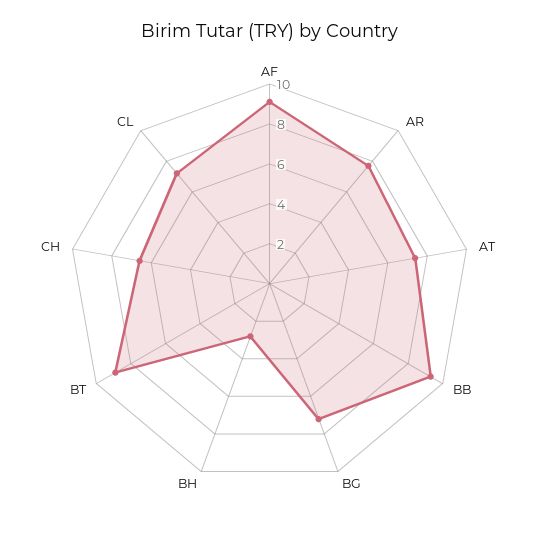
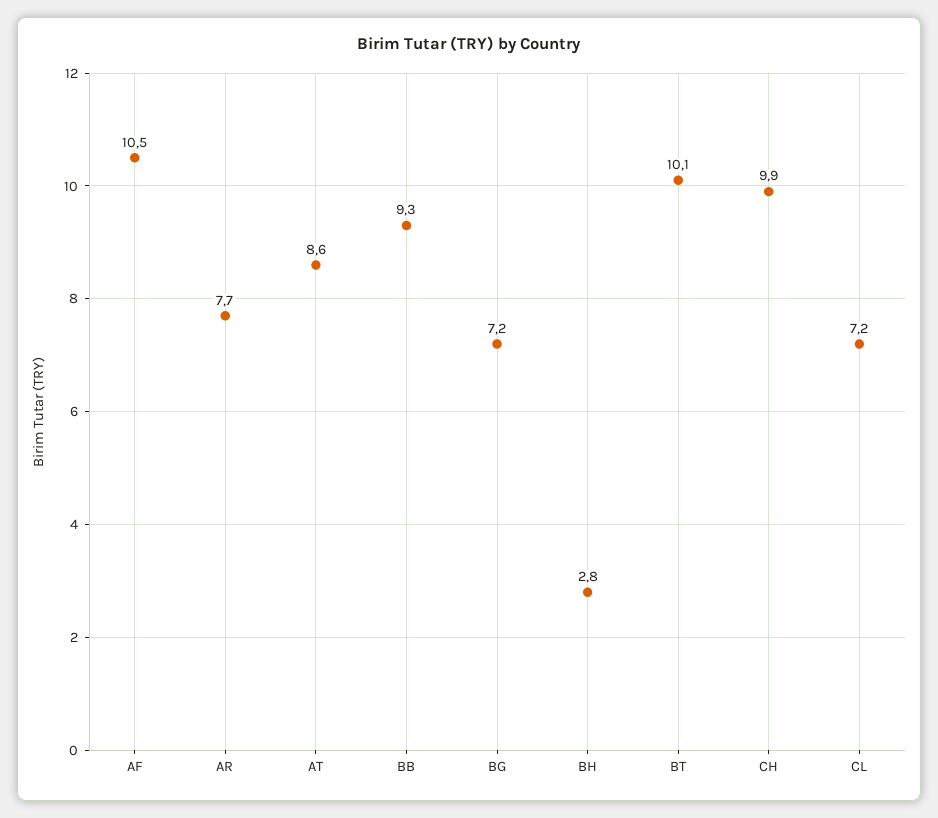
AF: 9 -> 10.5
AT: 7.5 -> 8.6
BT: 9 -> 10.1
CH: 6.5 -> 9.9

